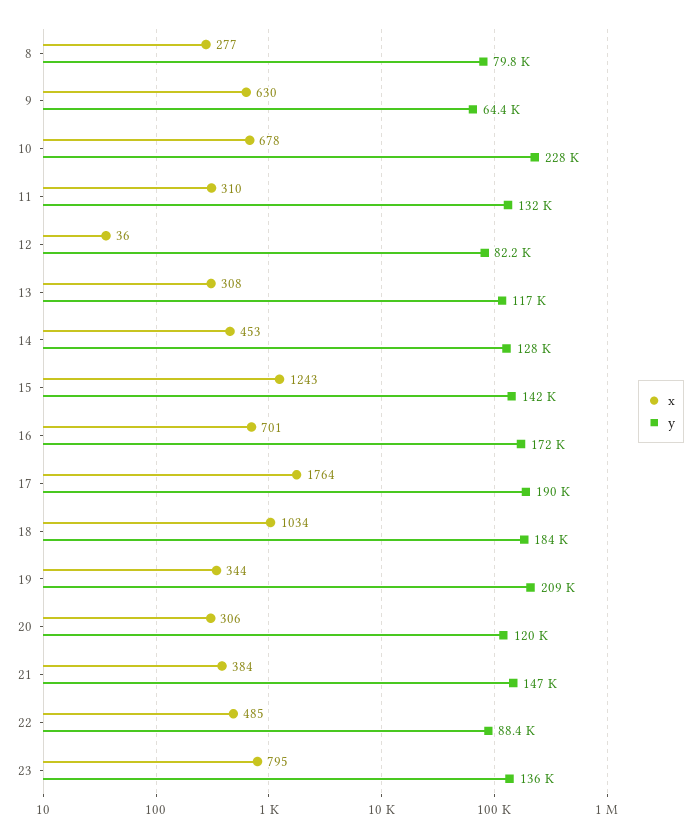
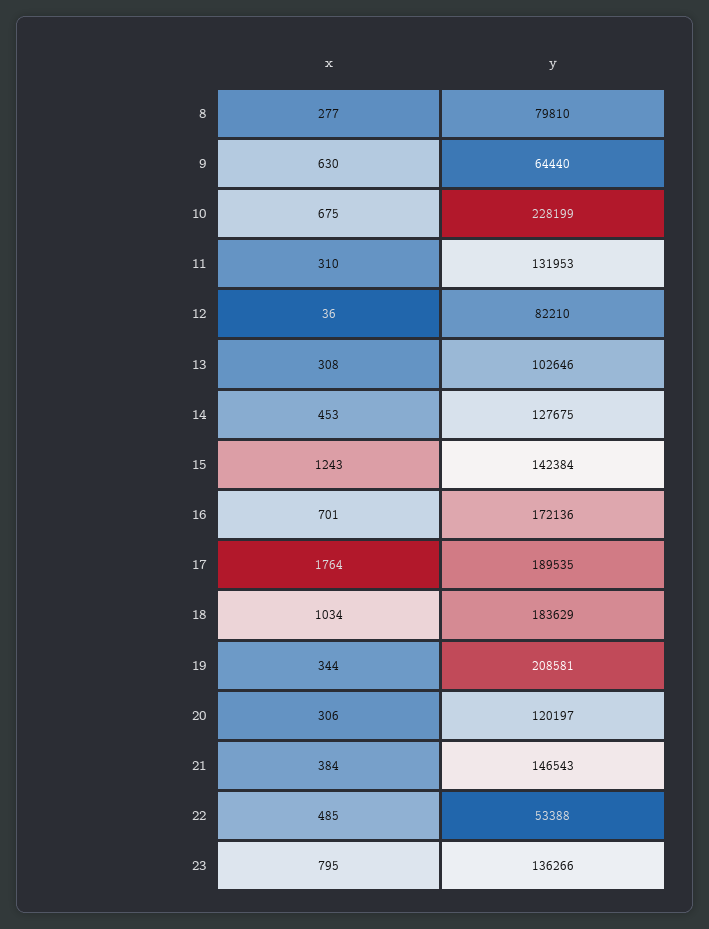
x, 10: 678 -> 675
y, 13: 117000 -> 102646
y, 22: 88400 -> 53388

